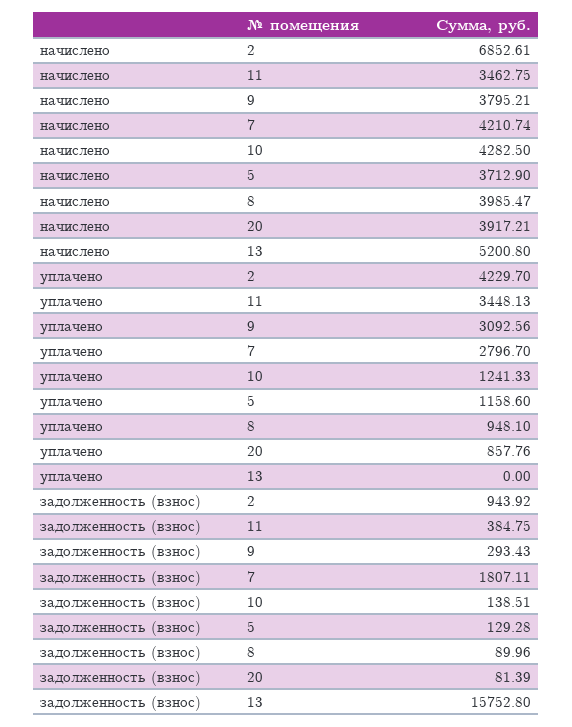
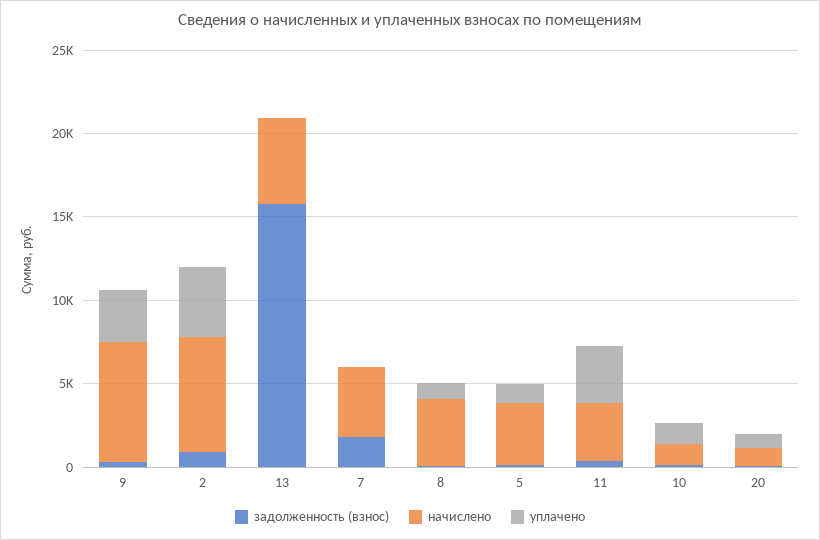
начислено, 9: 3795.21 -> 7000
начислено, 10: 4282.5 -> 1000
начислено, 20: 3917.21 -> 1000
уплачено, 7: 2796.7 -> 0

